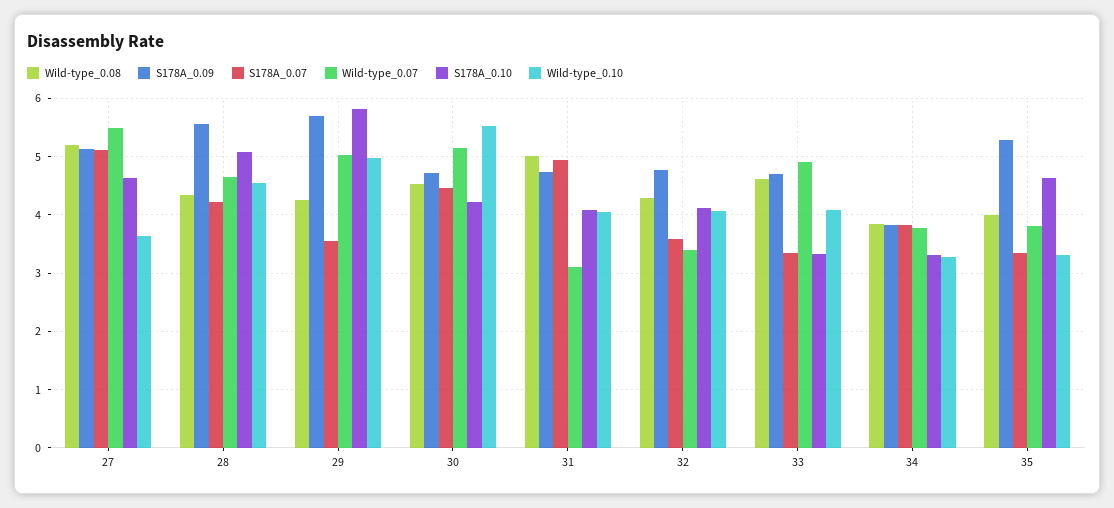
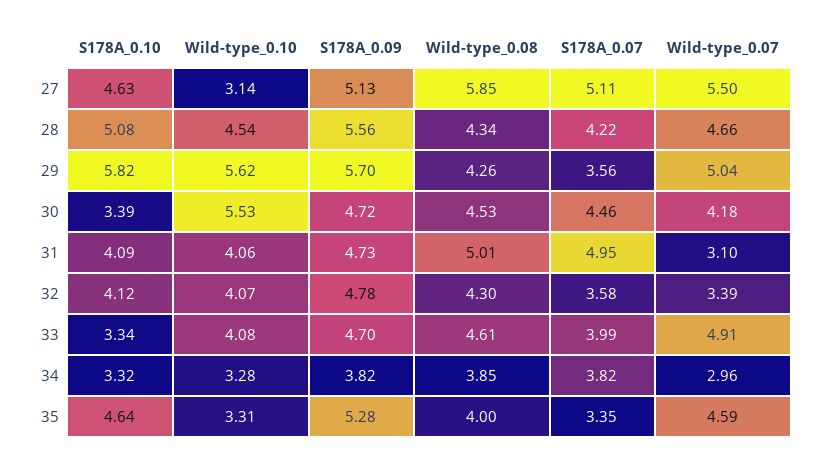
Wild-type_0.08, 27: 5.2 -> 5.85
Wild-type_0.10, 27: 3.6 -> 3.14
Wild-type_0.10, 29: 5 -> 5.62
Wild-type_0.07, 30: 5.2 -> 4.18
S178A_0.10, 30: 4.2 -> 3.39
S178A_0.07, 33: 3.4 -> 3.99
Wild-type_0.07, 34: 3.8 -> 2.96
Wild-type_0.07, 35: 3.8 -> 4.59

